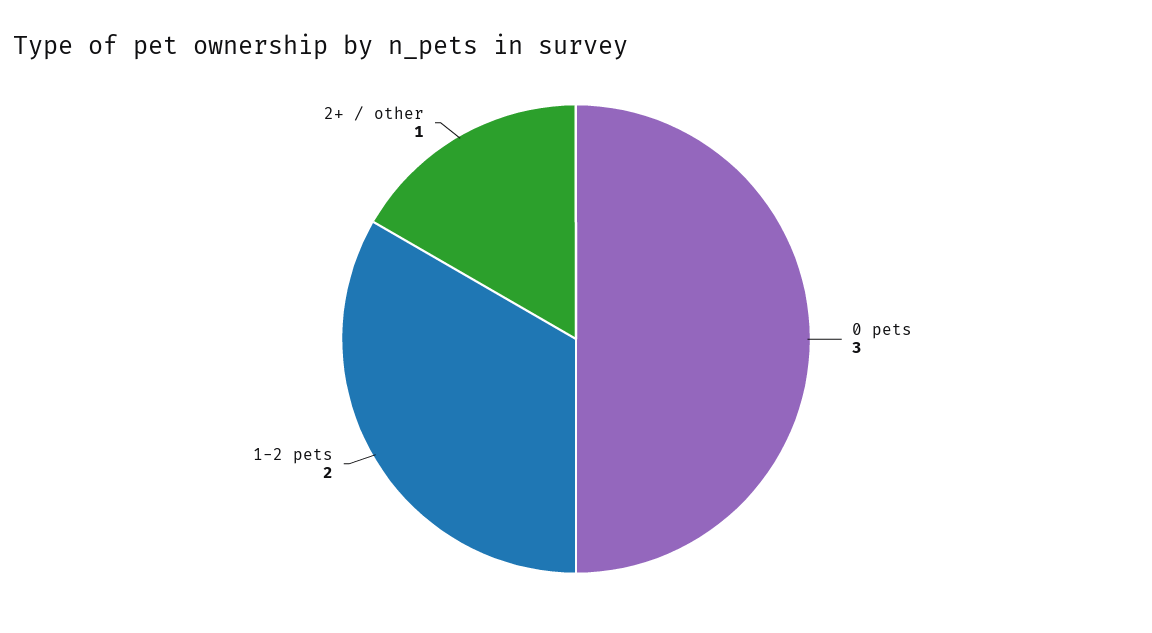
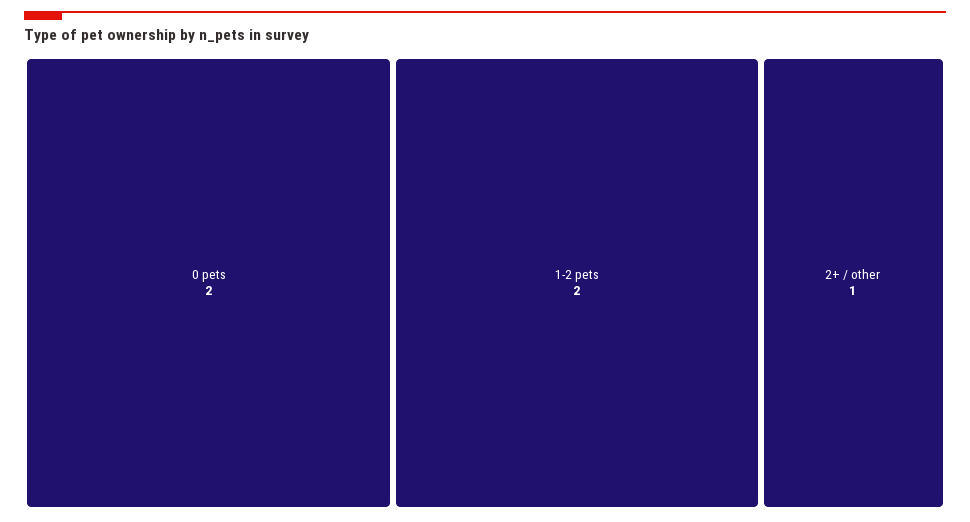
0 pets: 3 -> 2

